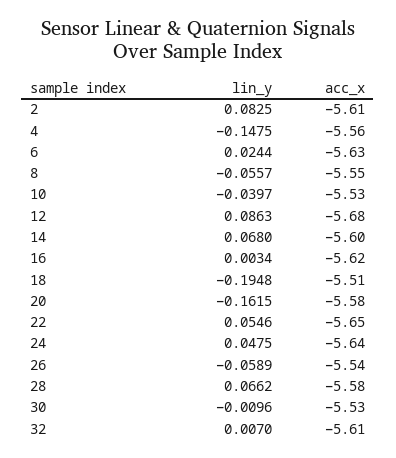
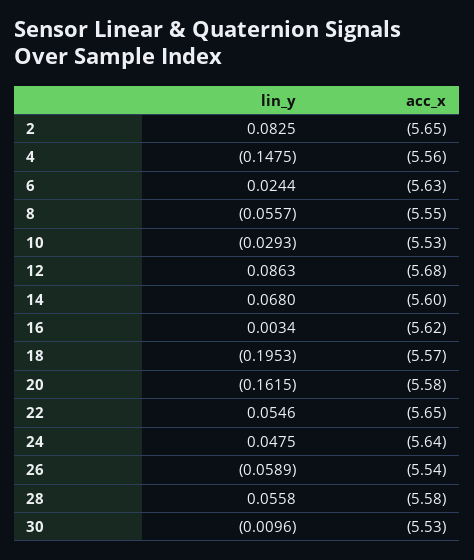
acc_x, 2: -5.61 -> -5.65
lin_y, 10: -0.0397 -> -0.0293
lin_y, 18: -0.1948 -> -0.1953
acc_x, 18: -5.51 -> -5.57
lin_y, 28: 0.0662 -> 0.0558
lin_y, 32: 0.007 -> none
acc_x, 32: -5.61 -> none

